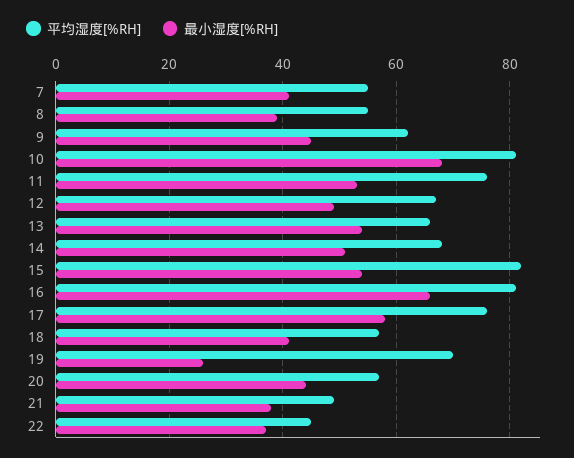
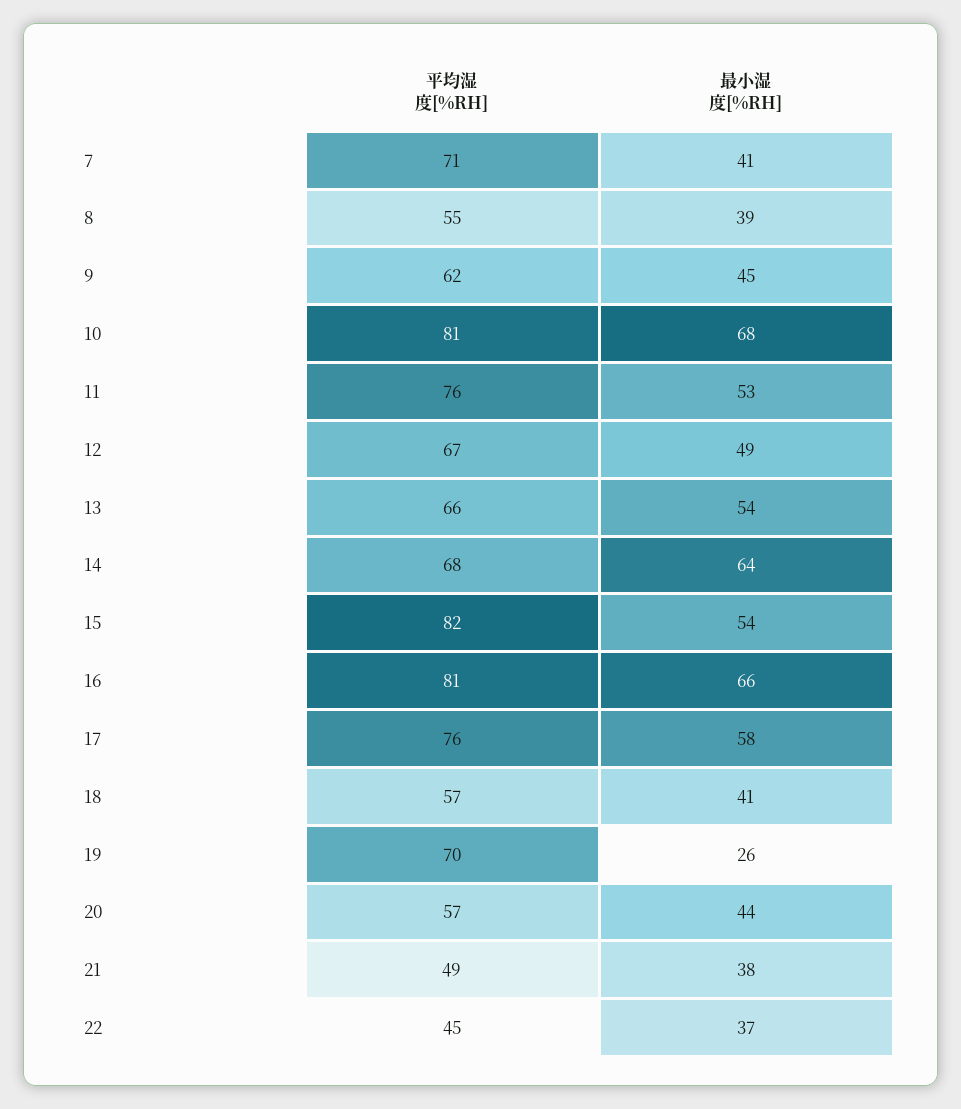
平均湿度[%RH], 7: 55 -> 71
最小湿度[%RH], 14: 50 -> 64

